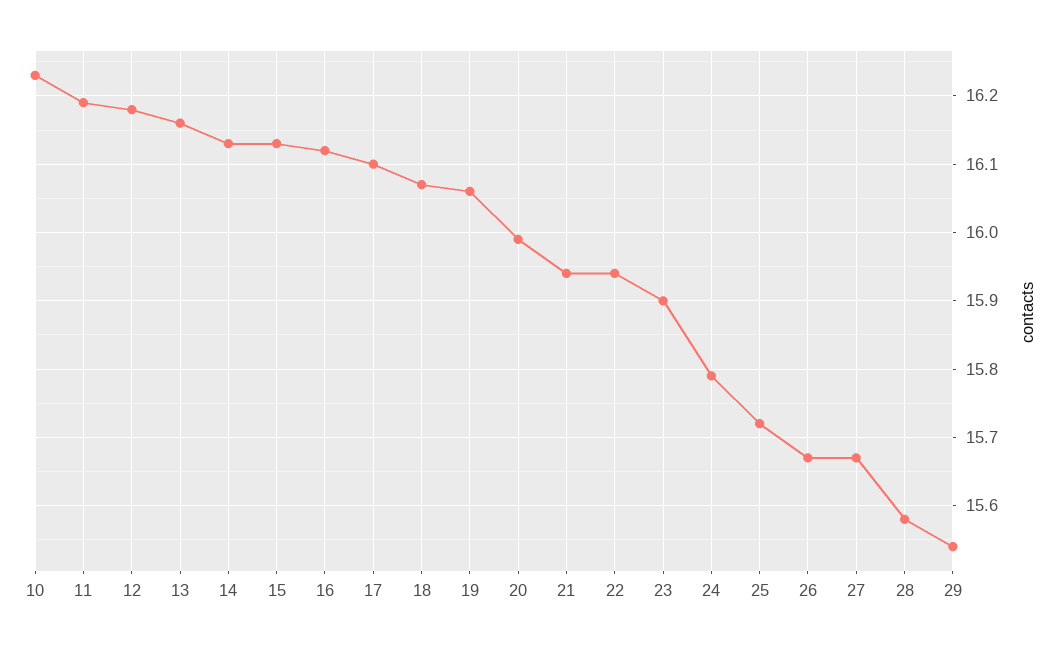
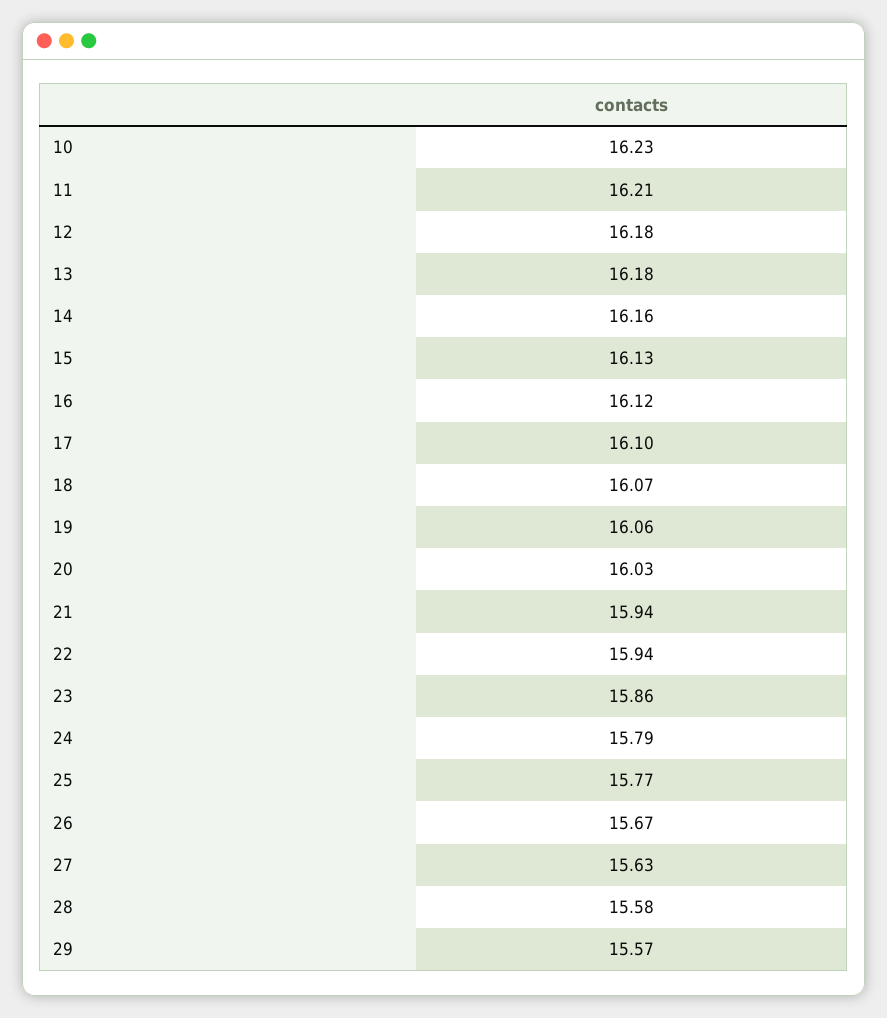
11: 16.19 -> 16.21
13: 16.16 -> 16.18
14: 16.13 -> 16.16
20: 15.99 -> 16.03
23: 15.9 -> 15.86
25: 15.72 -> 15.77
27: 15.67 -> 15.63
29: 15.54 -> 15.57

